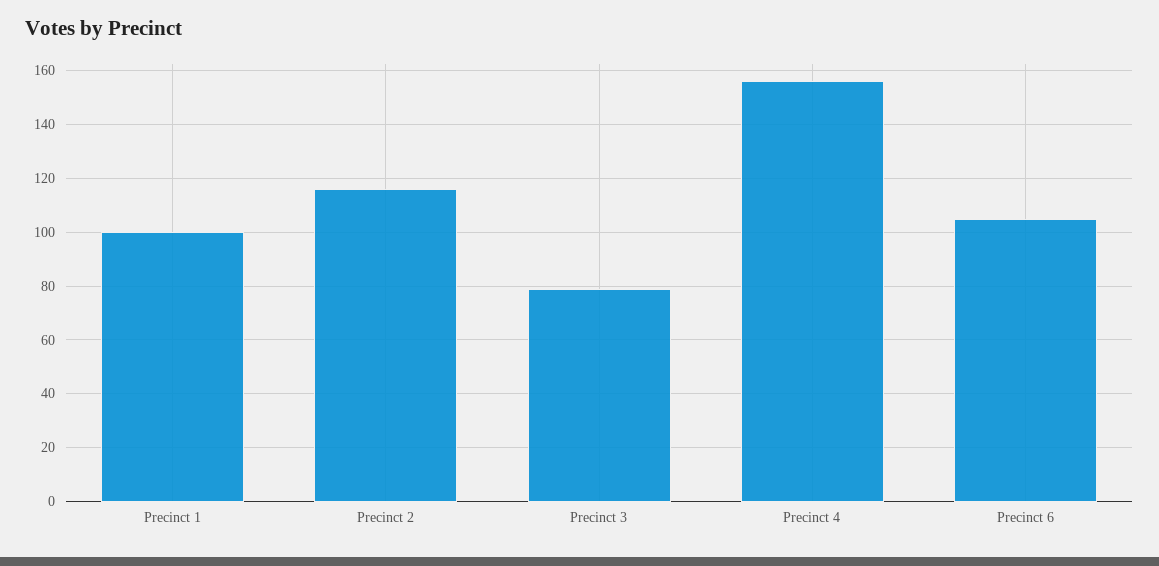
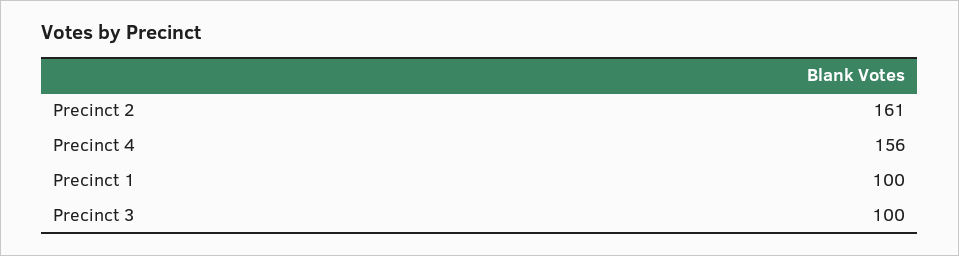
Precinct 2: 115 -> 161
Precinct 3: 80 -> 100
Precinct 6: 105 -> none

